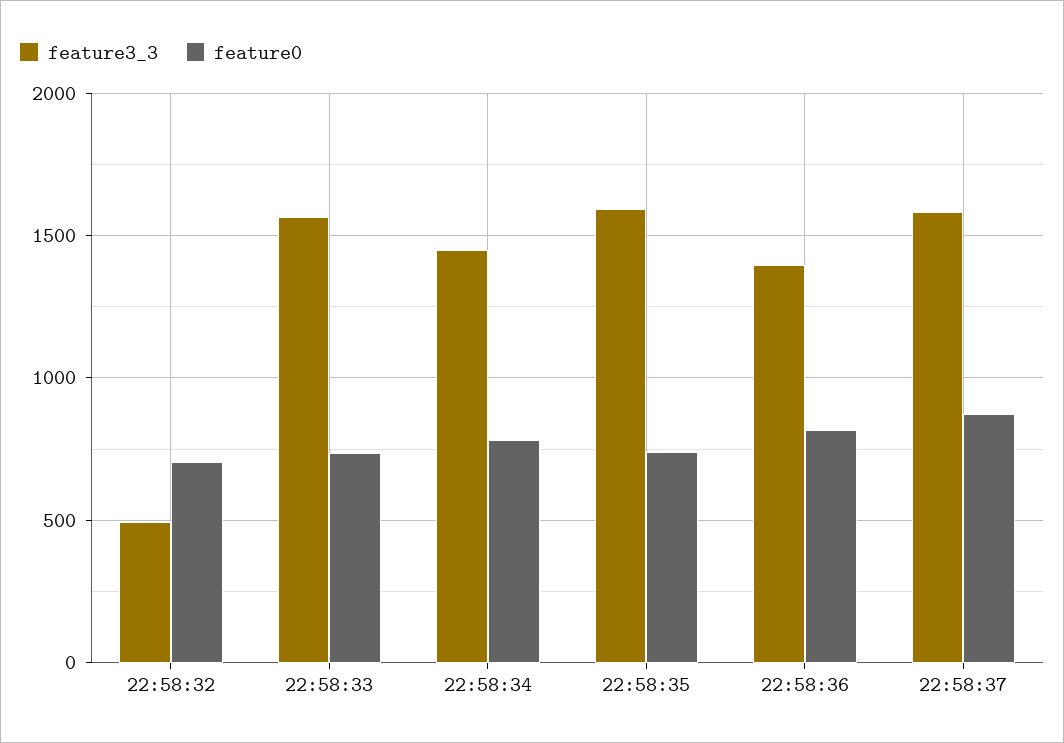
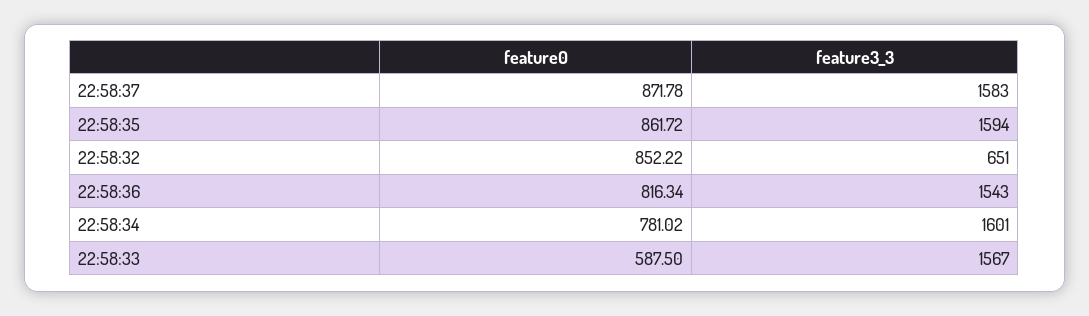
feature3_3, 22:58:32: 500 -> 651
feature0, 22:58:32: 700 -> 852.22
feature0, 22:58:33: 750 -> 587.5
feature3_3, 22:58:34: 1450 -> 1601
feature0, 22:58:35: 750 -> 861.72
feature3_3, 22:58:36: 1400 -> 1543

